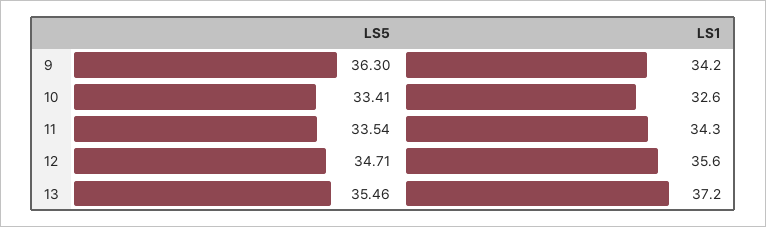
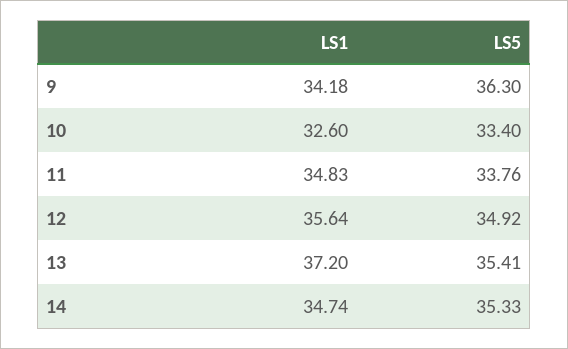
LS5, 10: 33.41 -> 33.4
LS5, 11: 33.54 -> 33.76
LS1, 11: 34.3 -> 34.83
LS5, 12: 34.71 -> 34.92
LS5, 13: 35.46 -> 35.41
LS1, 14: none -> 34.74
LS5, 14: none -> 35.33

